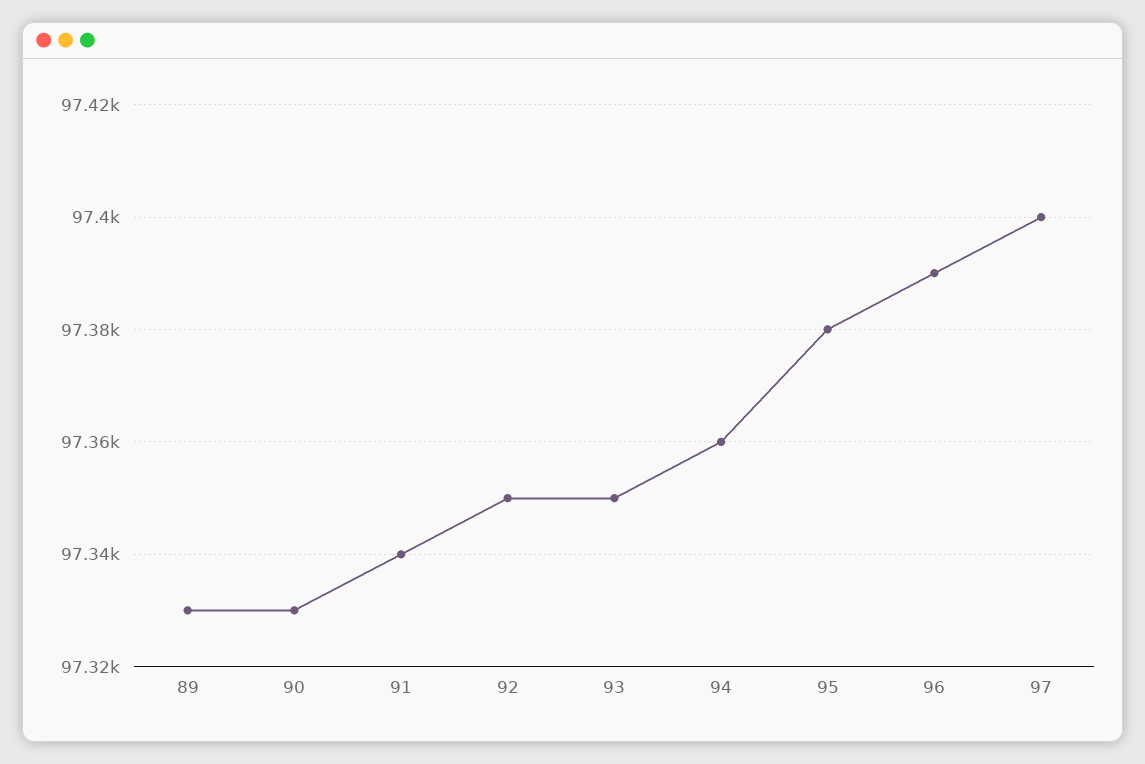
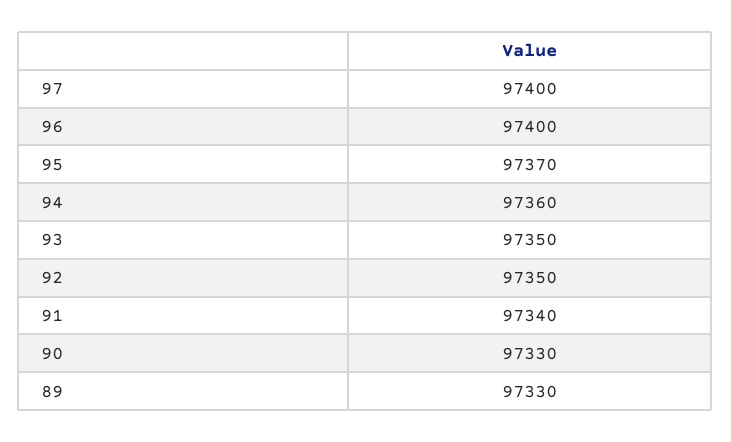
95: 97380 -> 97370
96: 97390 -> 97400

